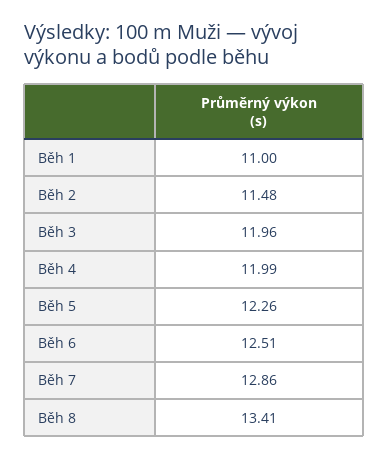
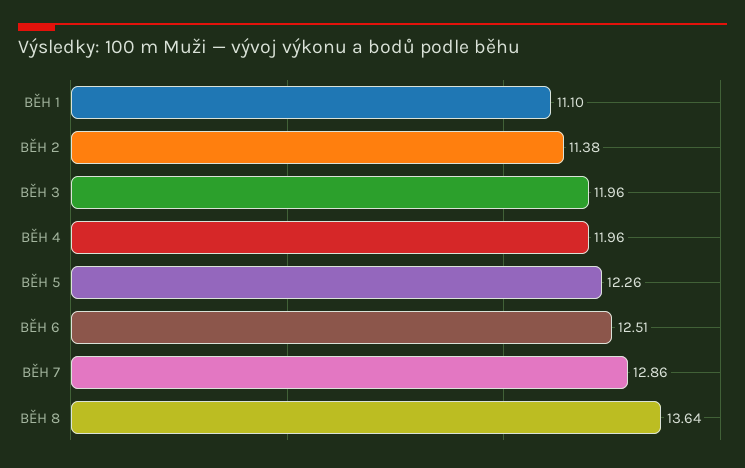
Běh 1: 11 -> 11.1
Běh 2: 11.48 -> 11.38
Běh 4: 11.99 -> 11.96
Běh 8: 13.41 -> 13.64

